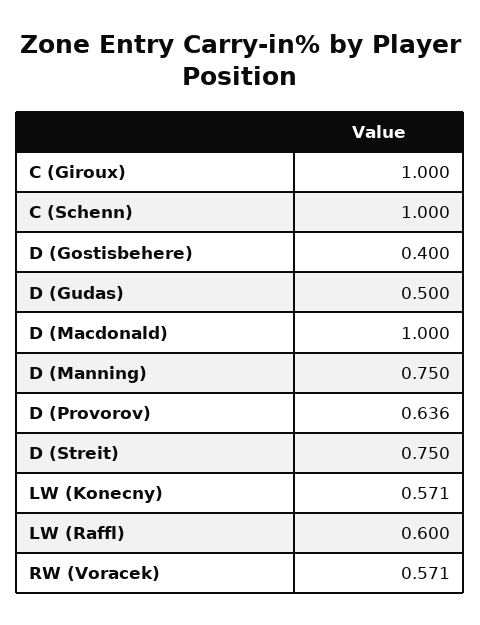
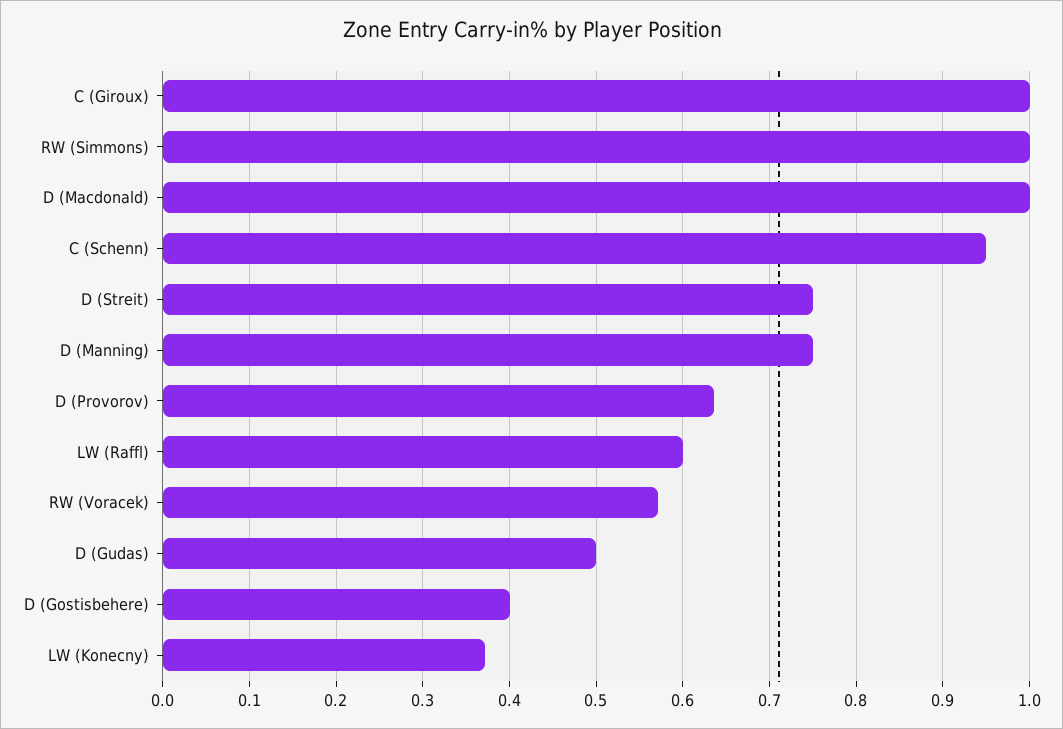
C (Schenn): 1 -> 0.95
LW (Konecny): 0.571 -> 0.37
RW (Simmons): none -> 1

